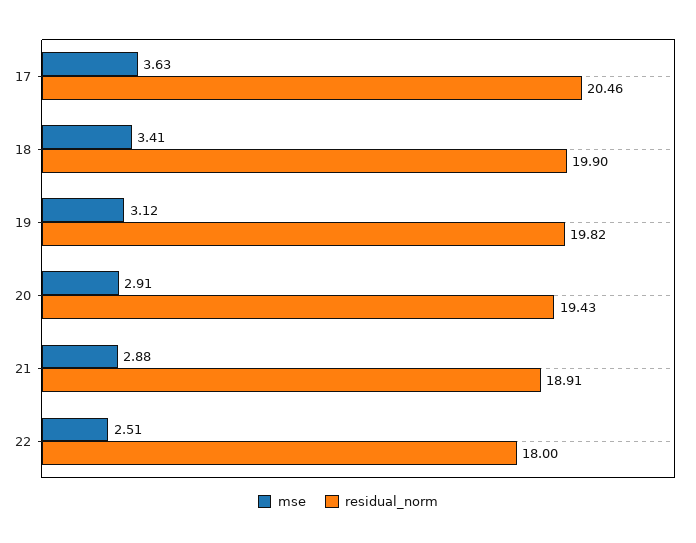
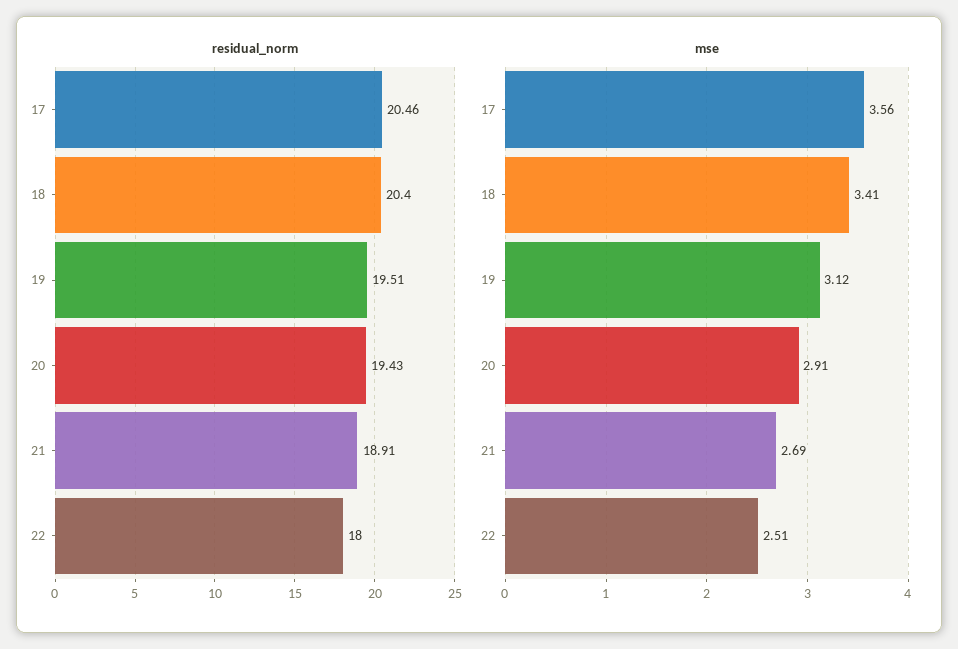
mse, 17: 3.63 -> 3.56
residual_norm, 18: 19.9 -> 20.4
residual_norm, 19: 19.82 -> 19.51
mse, 21: 2.88 -> 2.69

